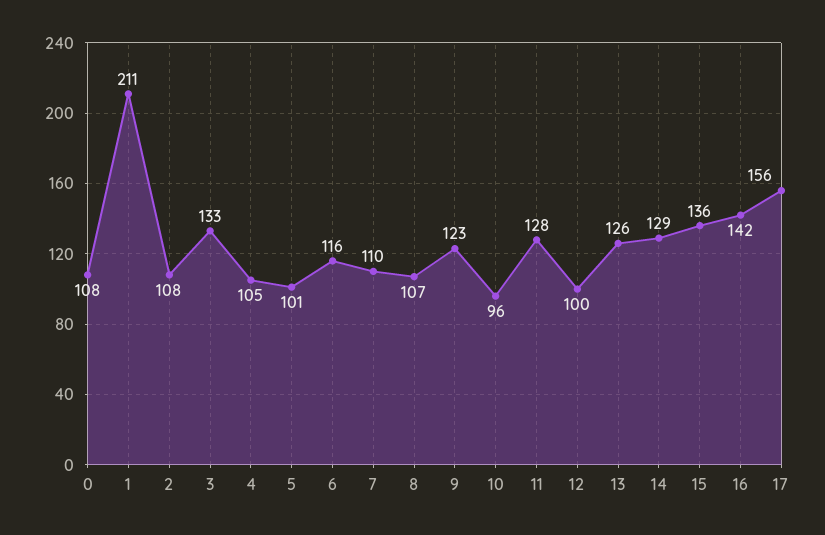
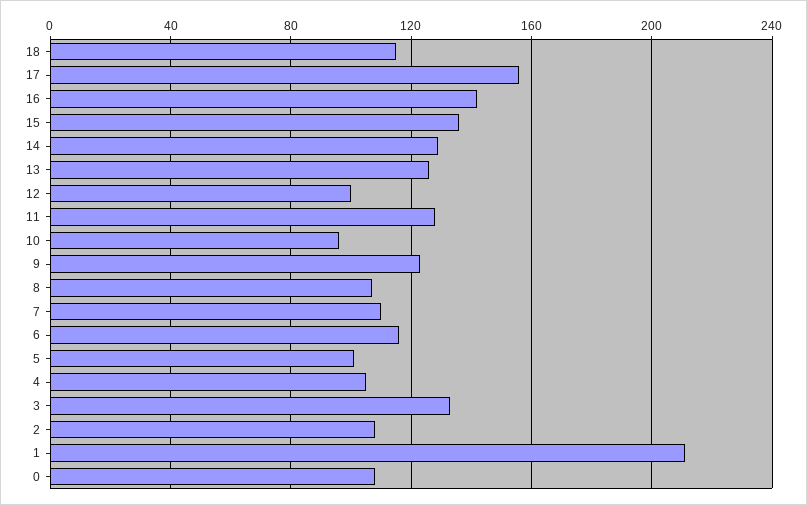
18: none -> 115

